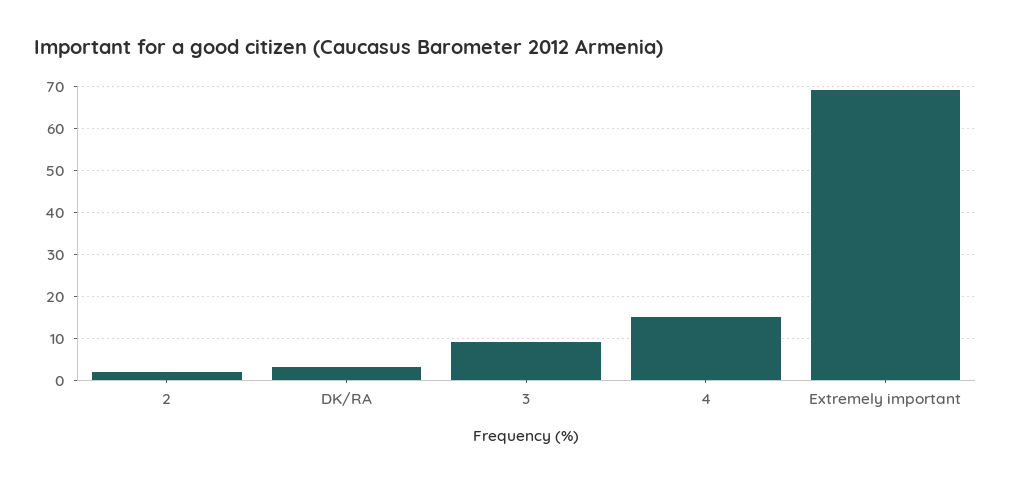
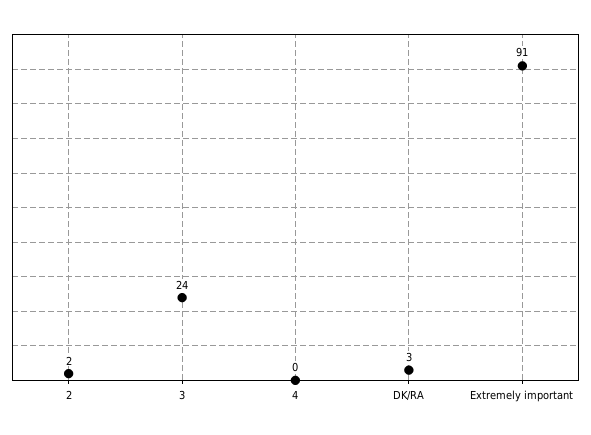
3: 10 -> 24
4: 15 -> 0
Extremely important: 70 -> 91

